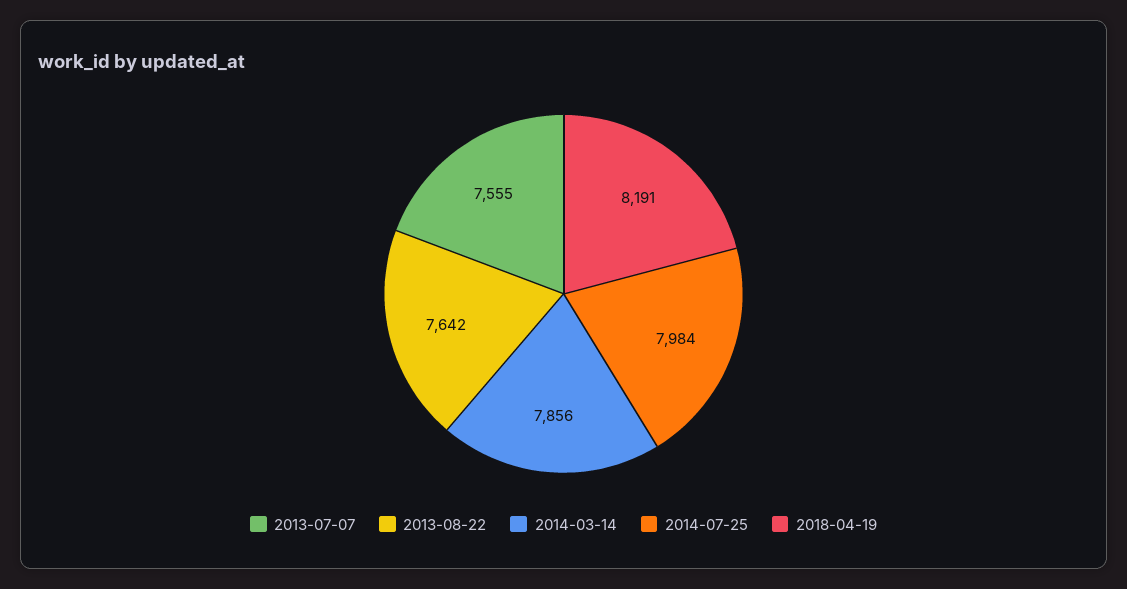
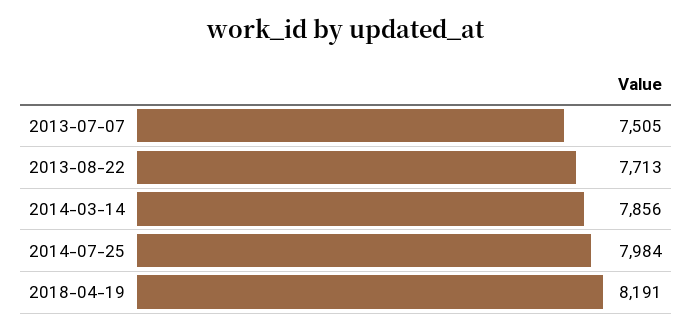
2013-07-07: 7555 -> 7505
2013-08-22: 7642 -> 7713

